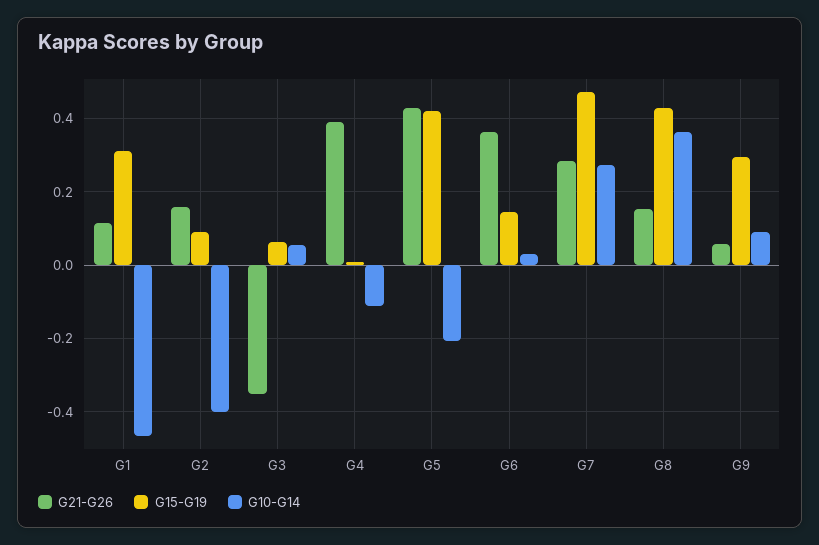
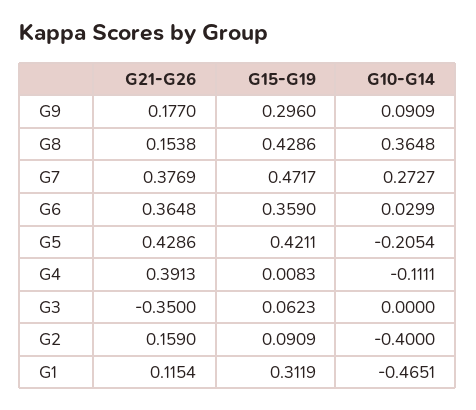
G10-G14, G3: 0.06 -> 0
G15-G19, G6: 0.14 -> 0.359
G21-G26, G7: 0.28 -> 0.3769
G21-G26, G9: 0.06 -> 0.177

